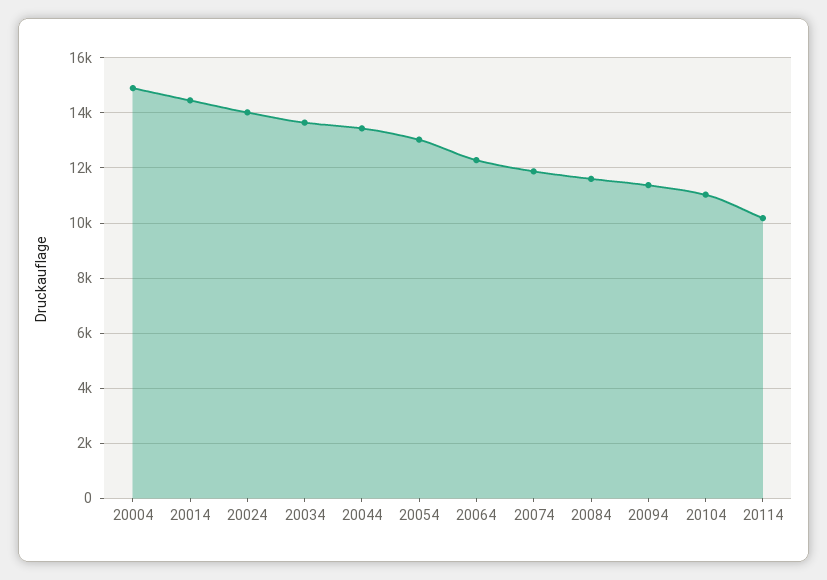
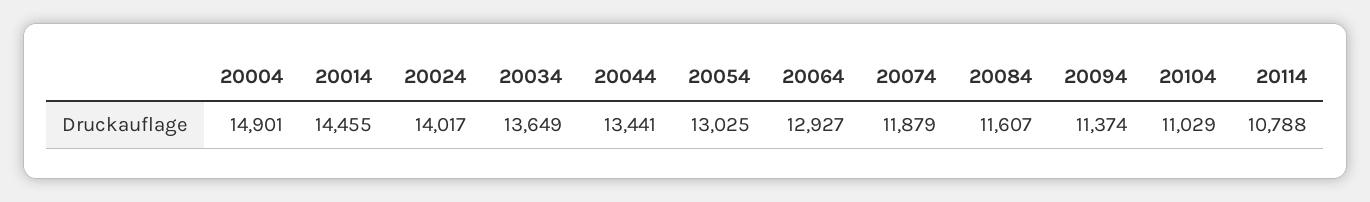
20064: 12250 -> 12927
20114: 10250 -> 10788

